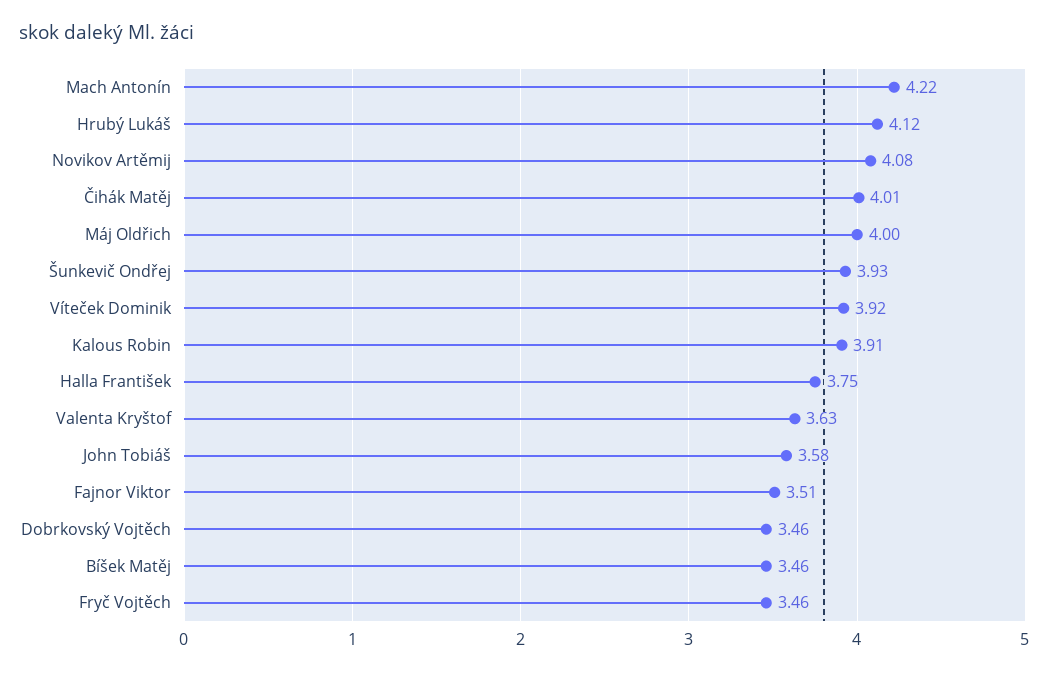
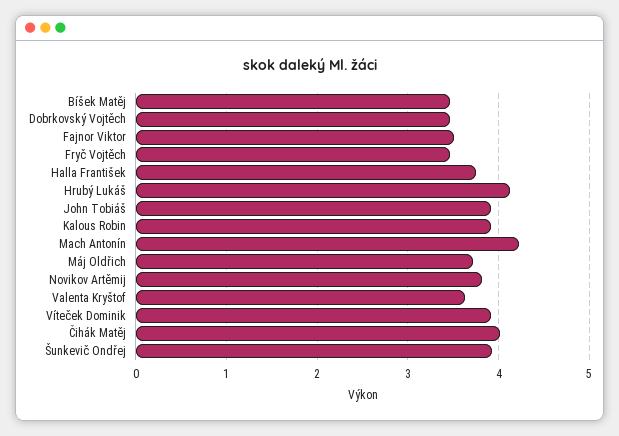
Novikov Artěmij: 4.08 -> 3.8
Máj Oldřich: 4 -> 3.7
John Tobiáš: 3.58 -> 3.9

